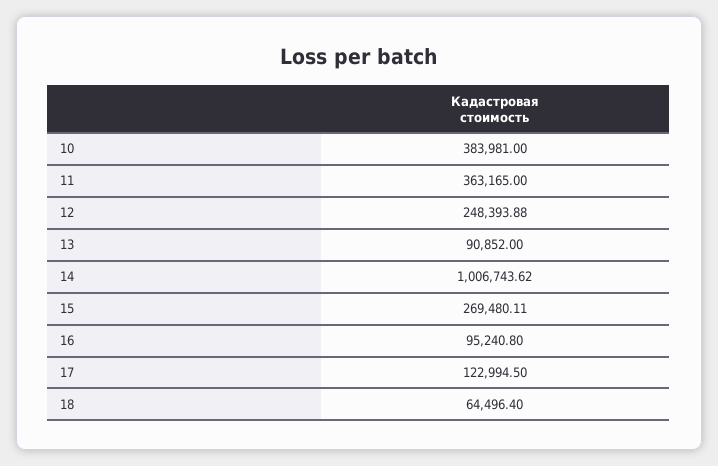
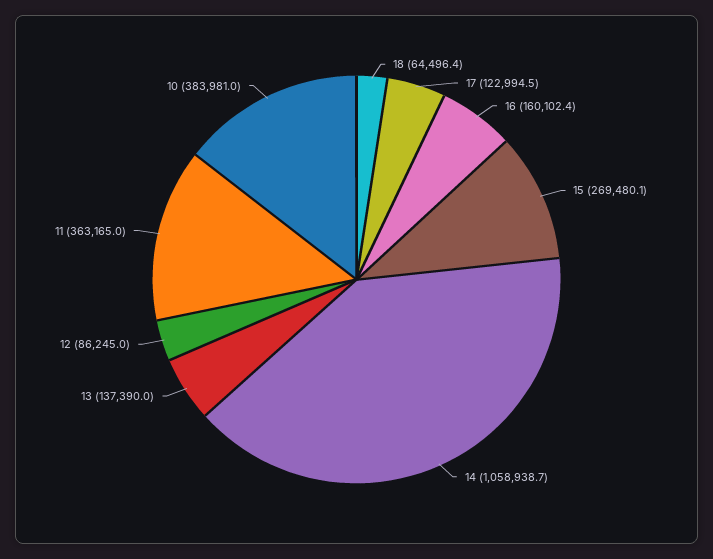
12: 248393.88 -> 86245
13: 90852 -> 137390
14: 1006743.62 -> 1058938.7
16: 95240.8 -> 160102.4

